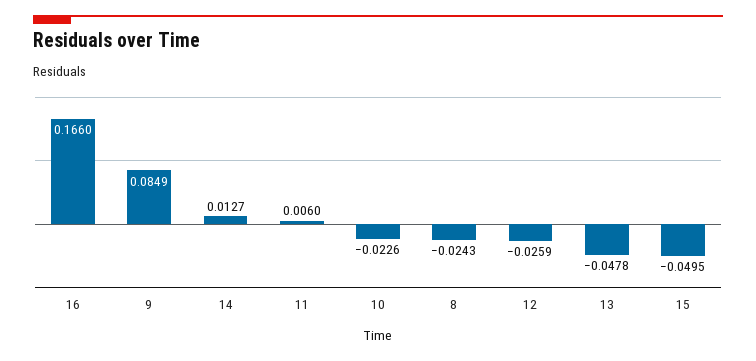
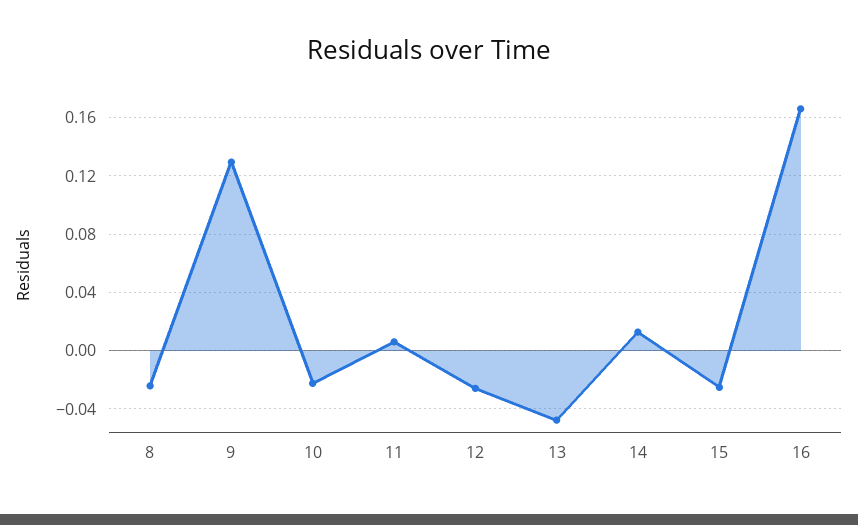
9: 0.0849 -> 0.13
15: -0.0495 -> -0.025

